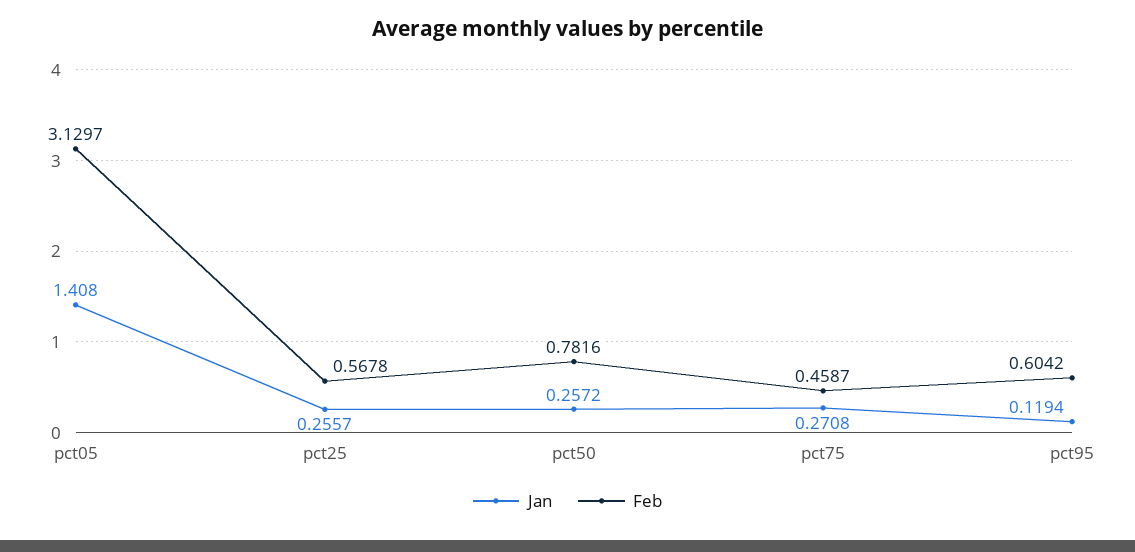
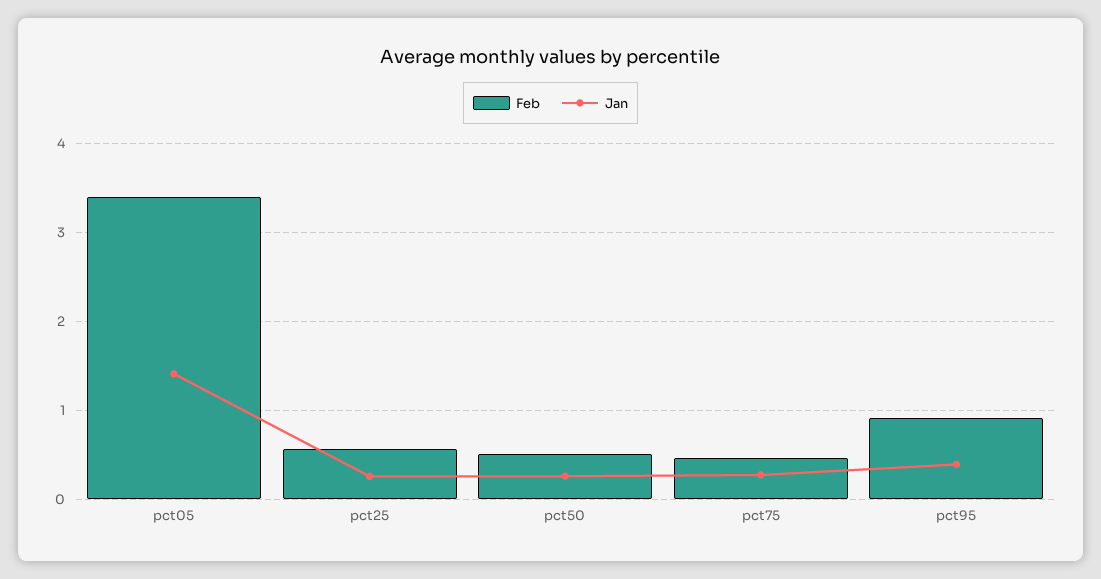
Feb, pct05: 3.1297 -> 3.4
Feb, pct50: 0.7816 -> 0.5
Jan, pct95: 0.1194 -> 0.4
Feb, pct95: 0.6042 -> 0.9

